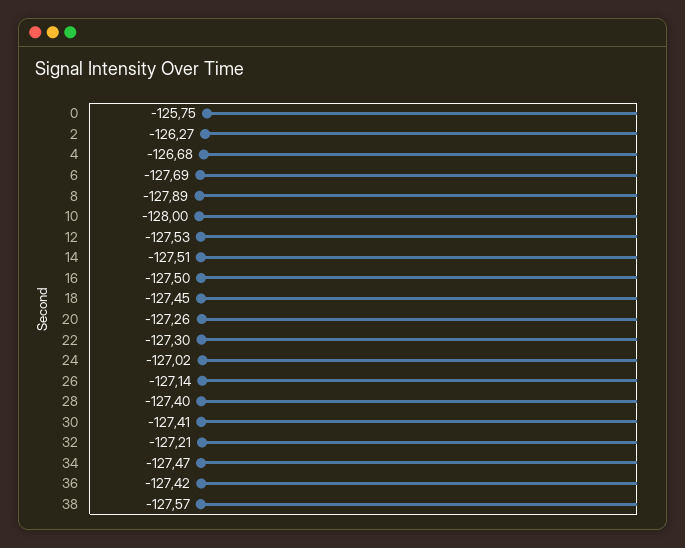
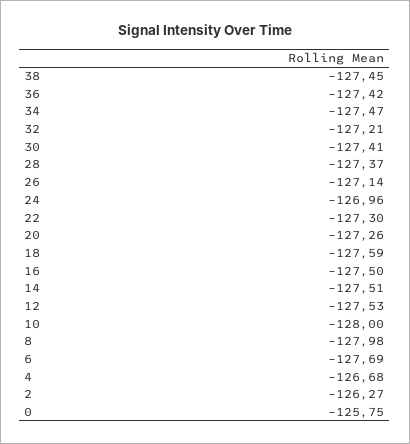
8: -127.89 -> -127.98
18: -127.45 -> -127.59
24: -127.02 -> -126.96
28: -127.4 -> -127.37
38: -127.57 -> -127.45

